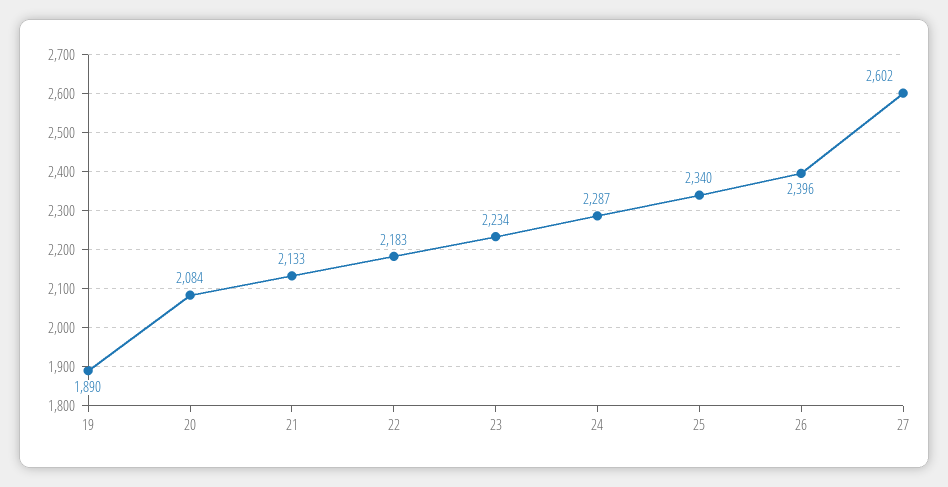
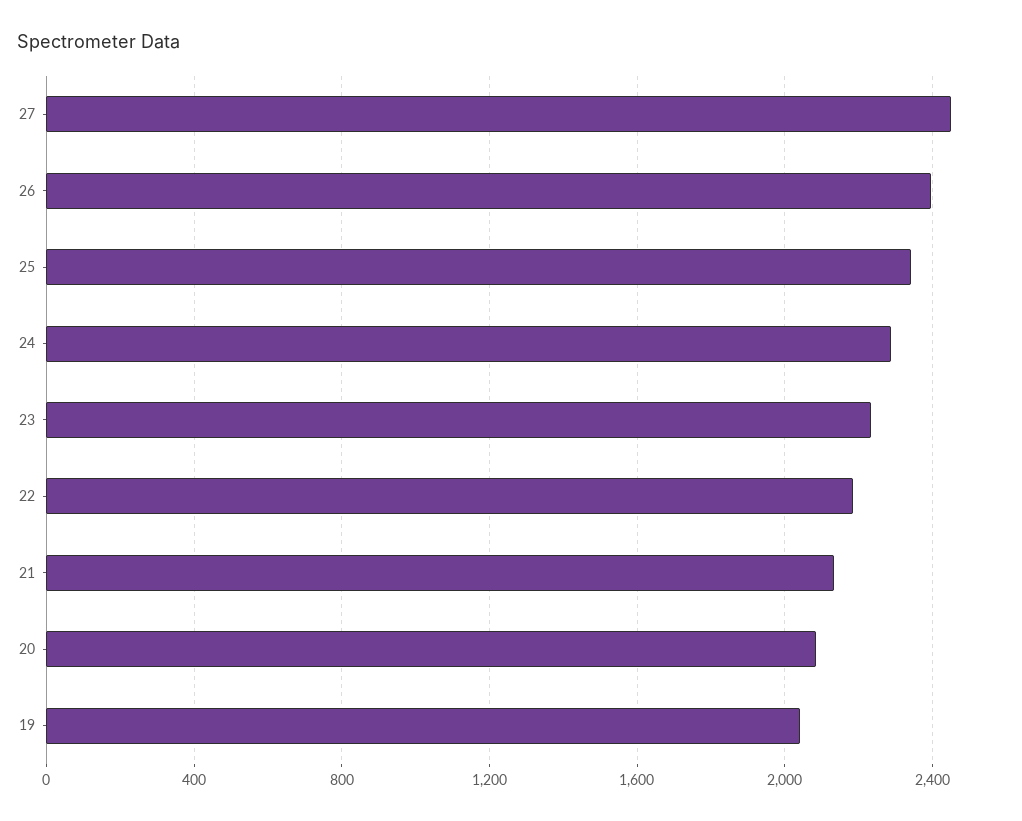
19: 1890 -> 2050
27: 2602 -> 2450

